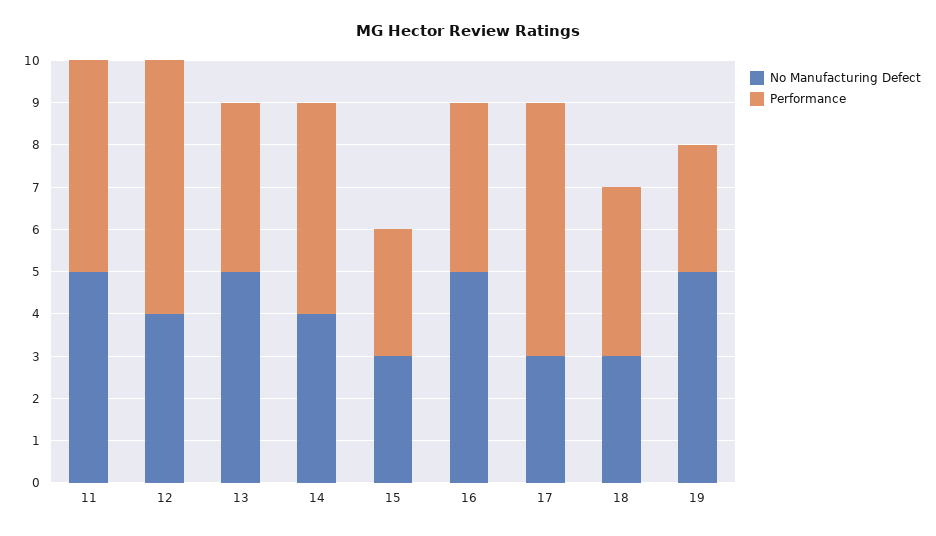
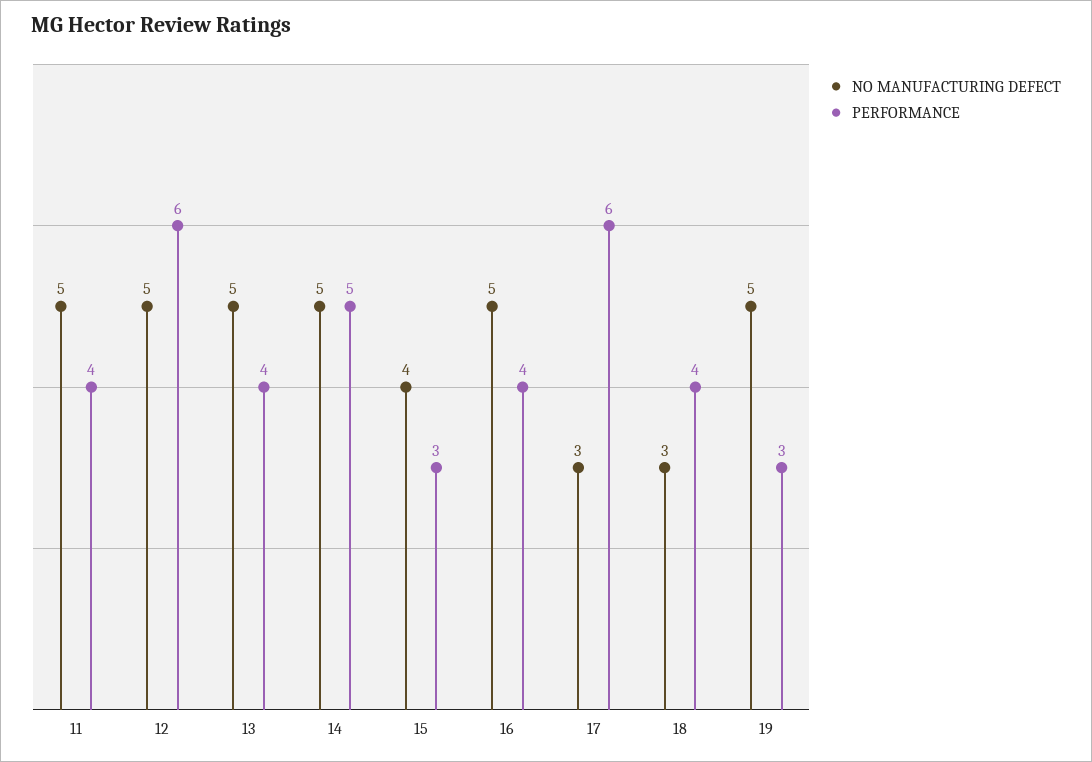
Performance, 11: 5 -> 4
No Manufacturing Defect, 12: 4 -> 5
No Manufacturing Defect, 14: 4 -> 5
No Manufacturing Defect, 15: 3 -> 4

